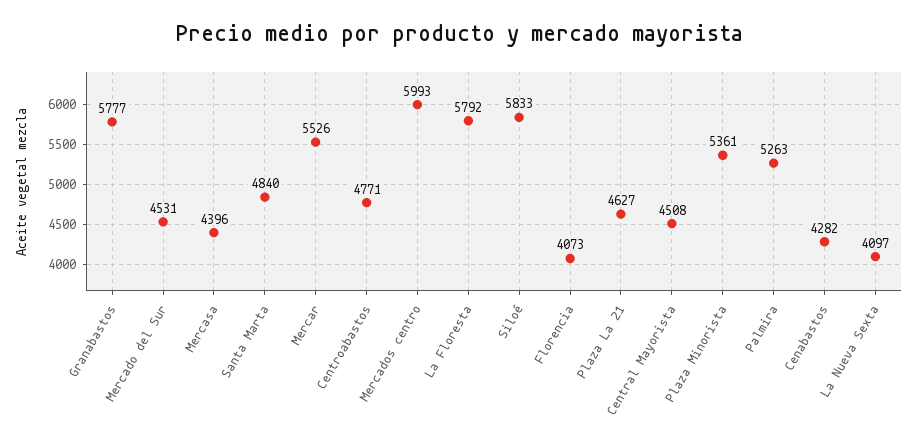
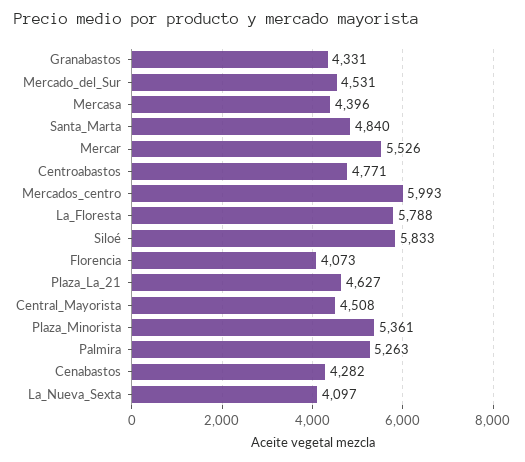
Granabastos: 5777 -> 4331
La Floresta: 5792 -> 5788

